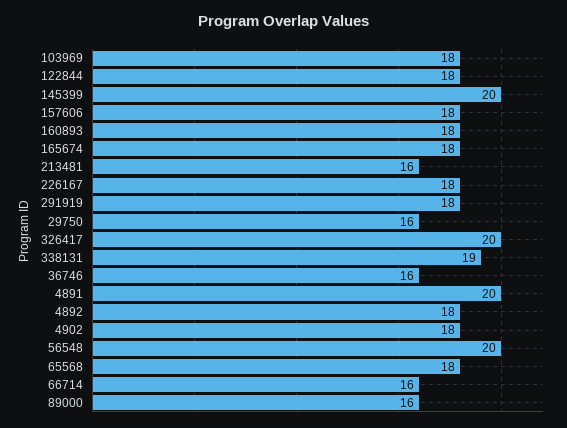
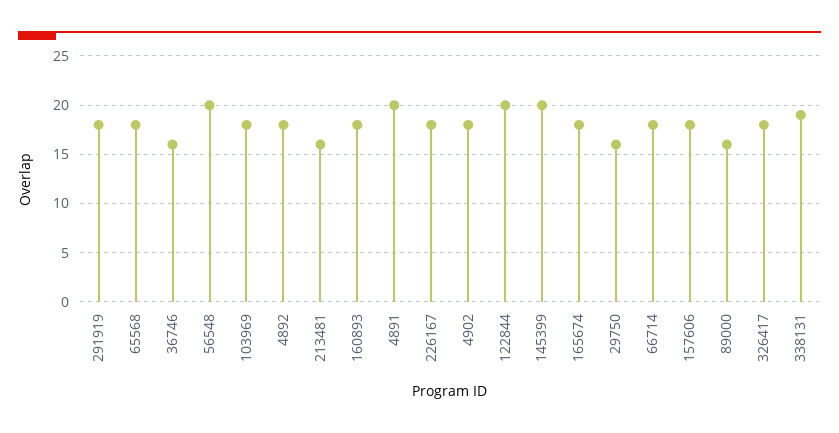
122844: 18 -> 20
326417: 20 -> 18
66714: 16 -> 18

